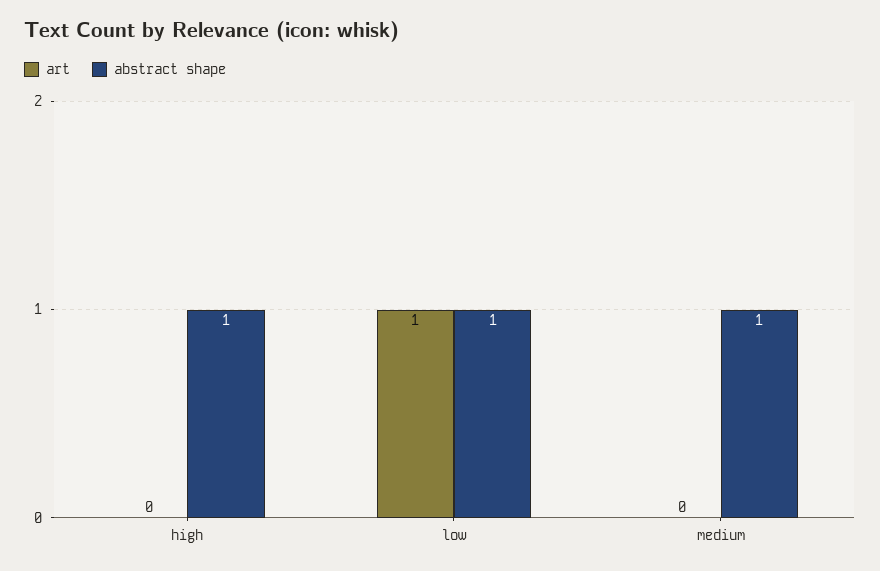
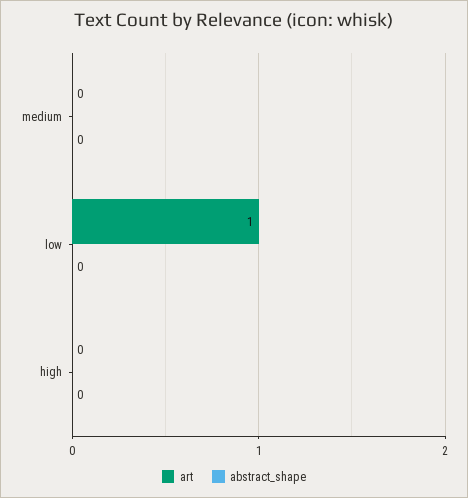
abstract shape, high: 1 -> 0
abstract shape, low: 1 -> 0
abstract shape, medium: 1 -> 0

